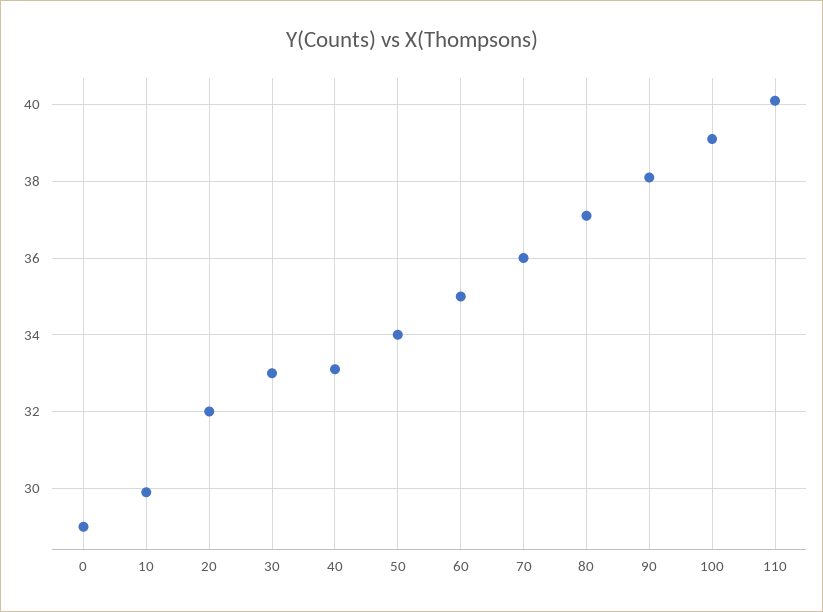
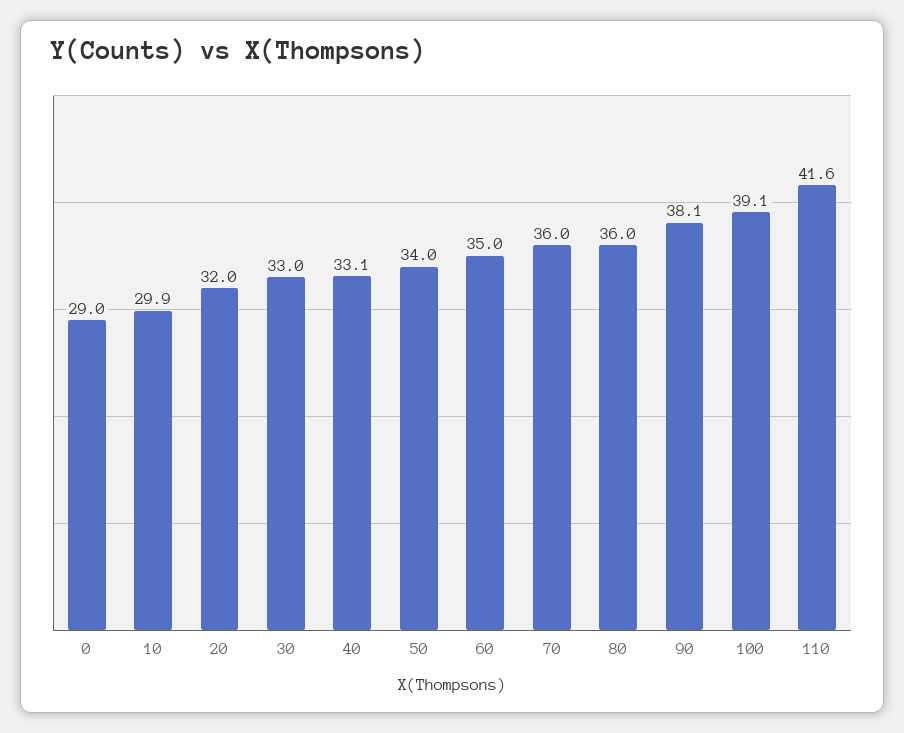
80: 37 -> 36
110: 40 -> 41.6

